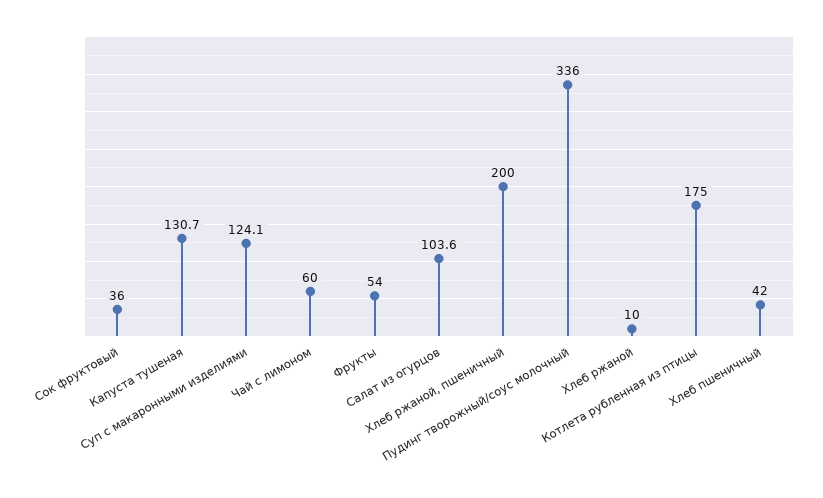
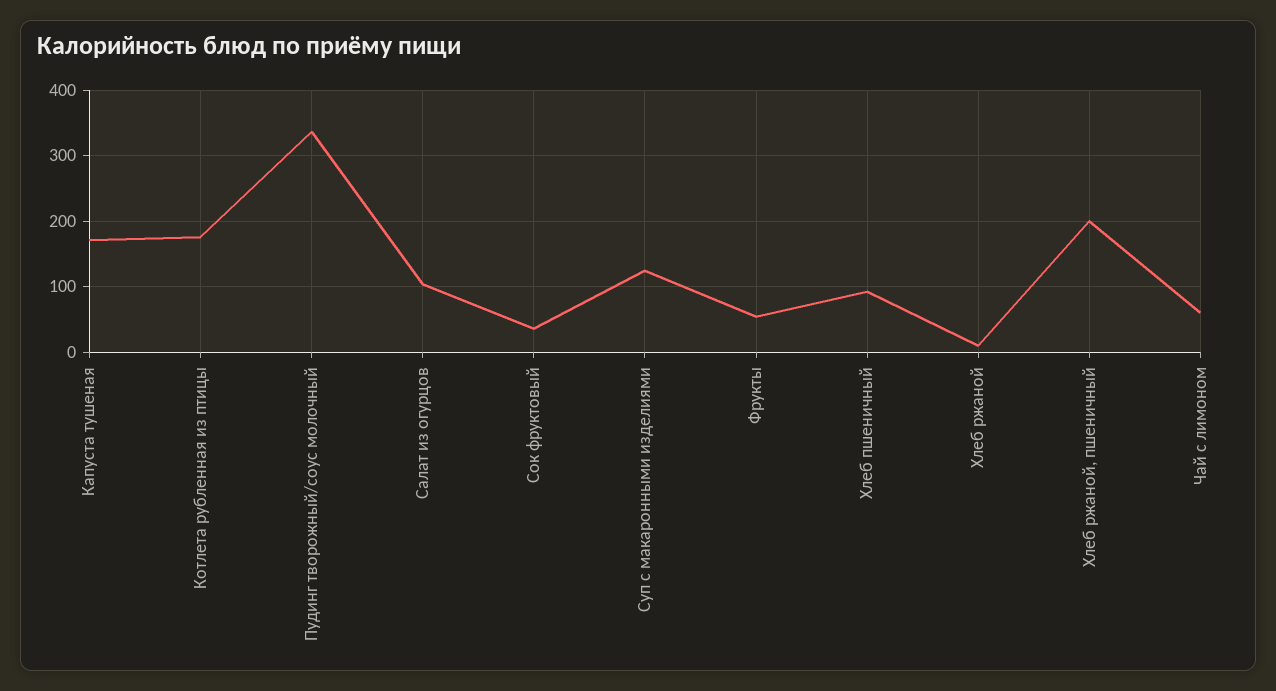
Капуста тушеная: 130.7 -> 170
Хлеб пшеничный: 42 -> 90

